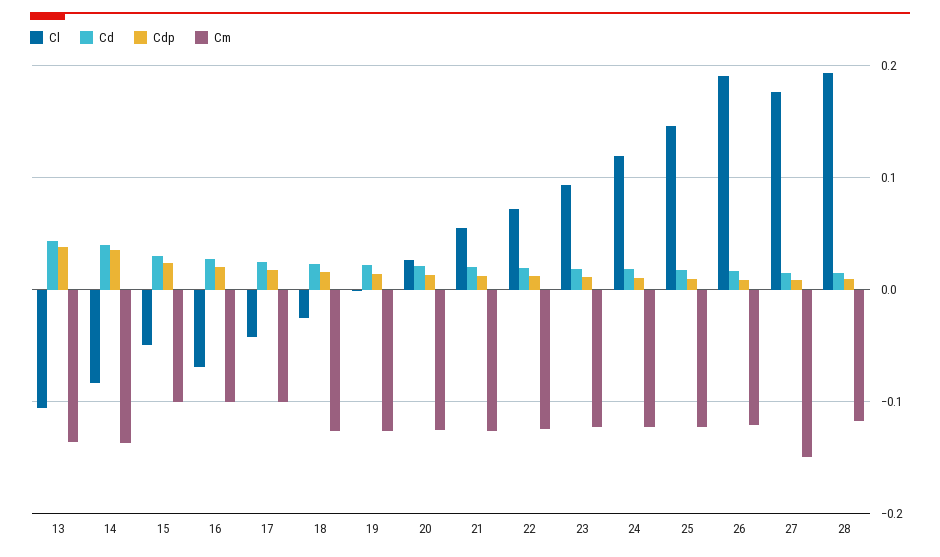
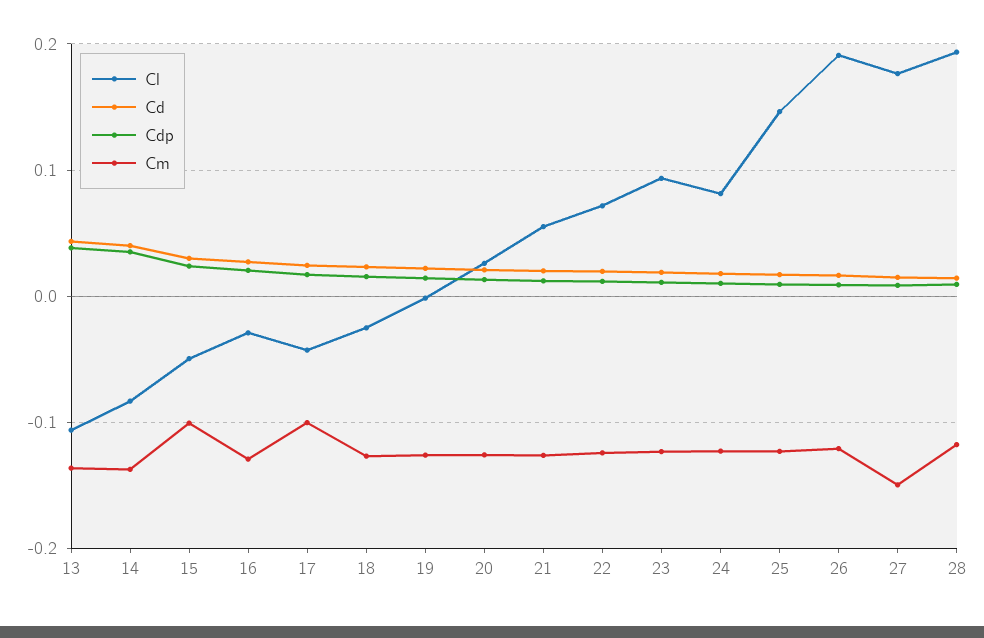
Cl, 16: -0.07 -> -0.03
Cm, 16: -0.1 -> -0.13
Cl, 24: 0.12 -> 0.08

